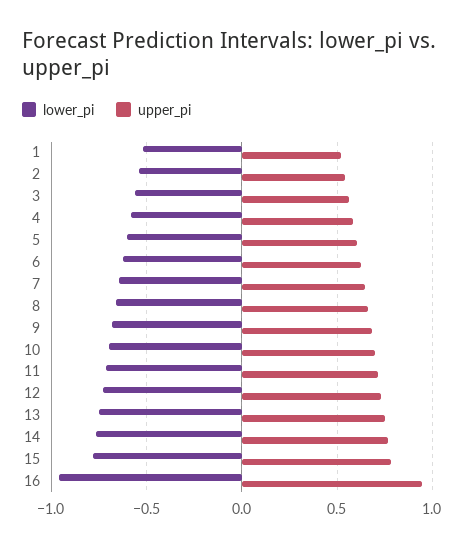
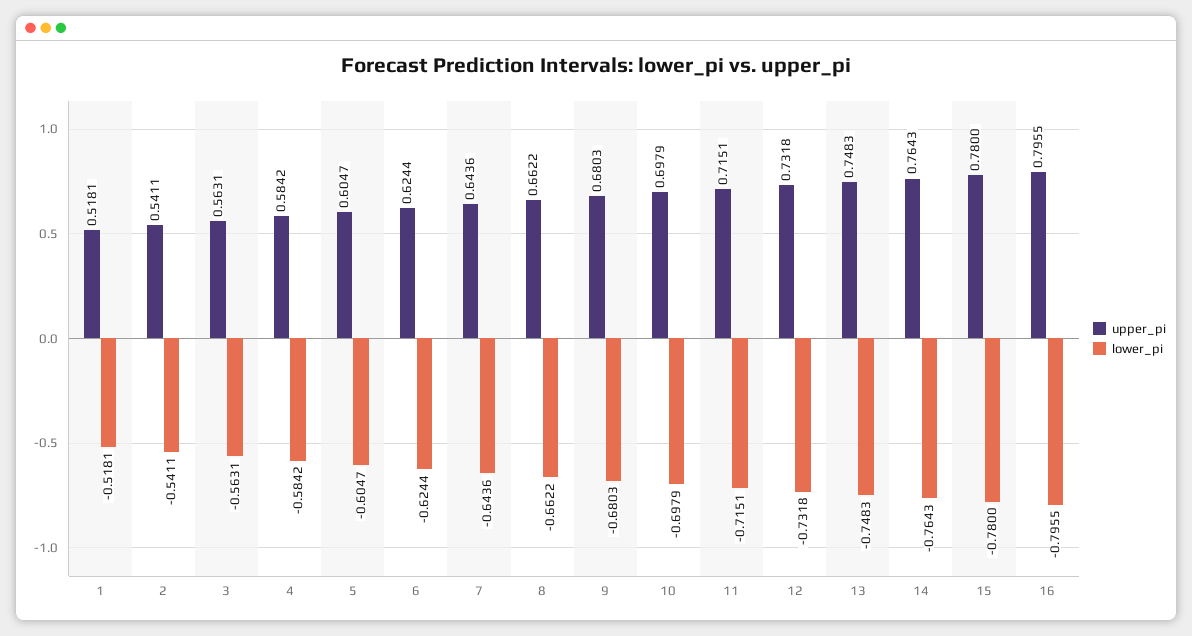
lower_pi, 16: -0.95 -> -0.7955
upper_pi, 16: 0.95 -> 0.7955

